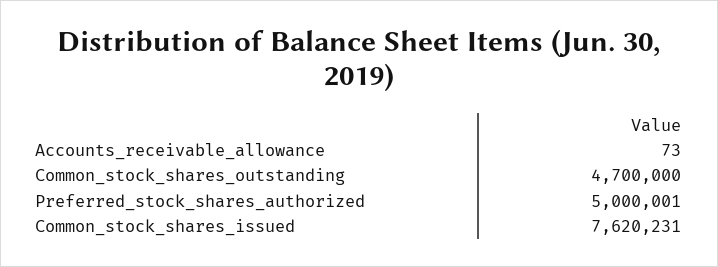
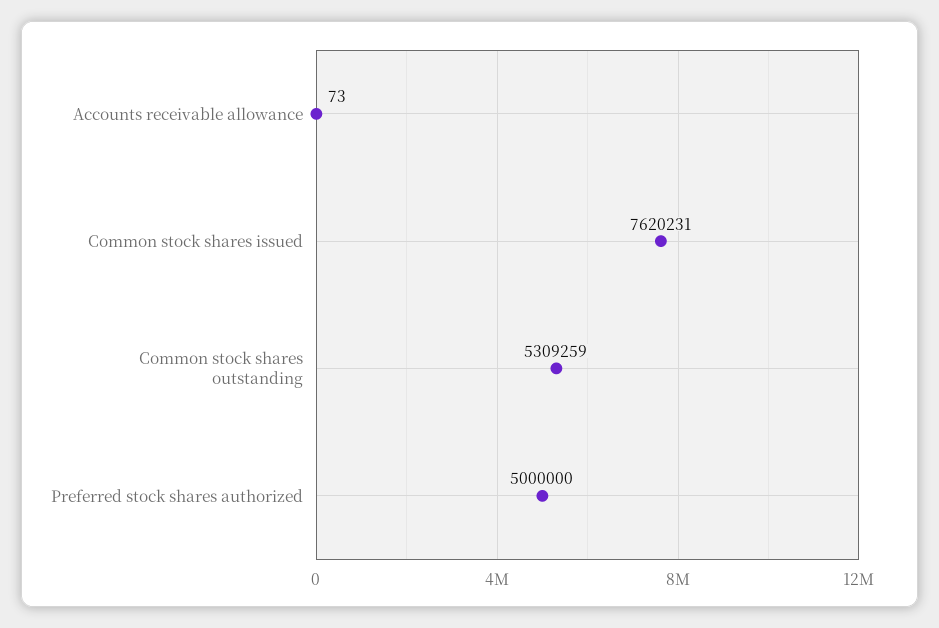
Common_stock_shares_outstanding: 4700000 -> 5309259
Preferred_stock_shares_authorized: 5000001 -> 5000000

